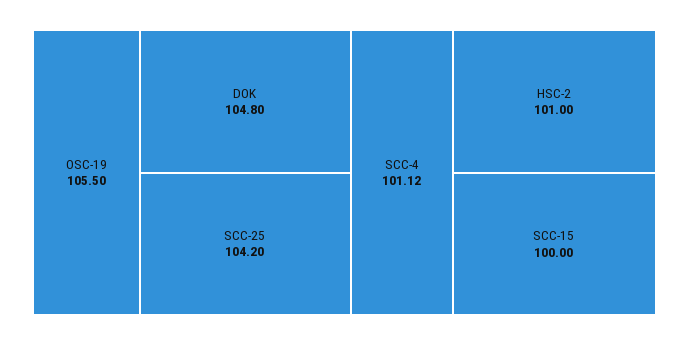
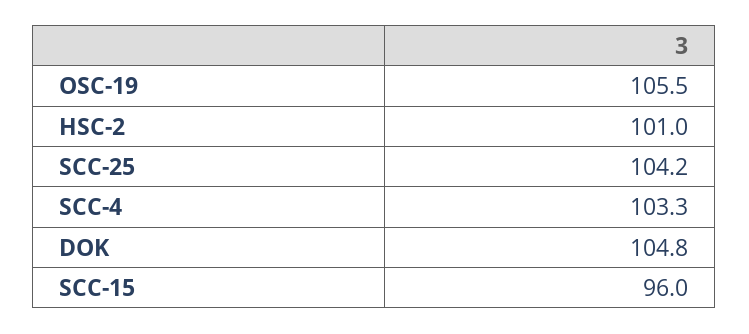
SCC-4: 101.12 -> 103.3
SCC-15: 100 -> 96

